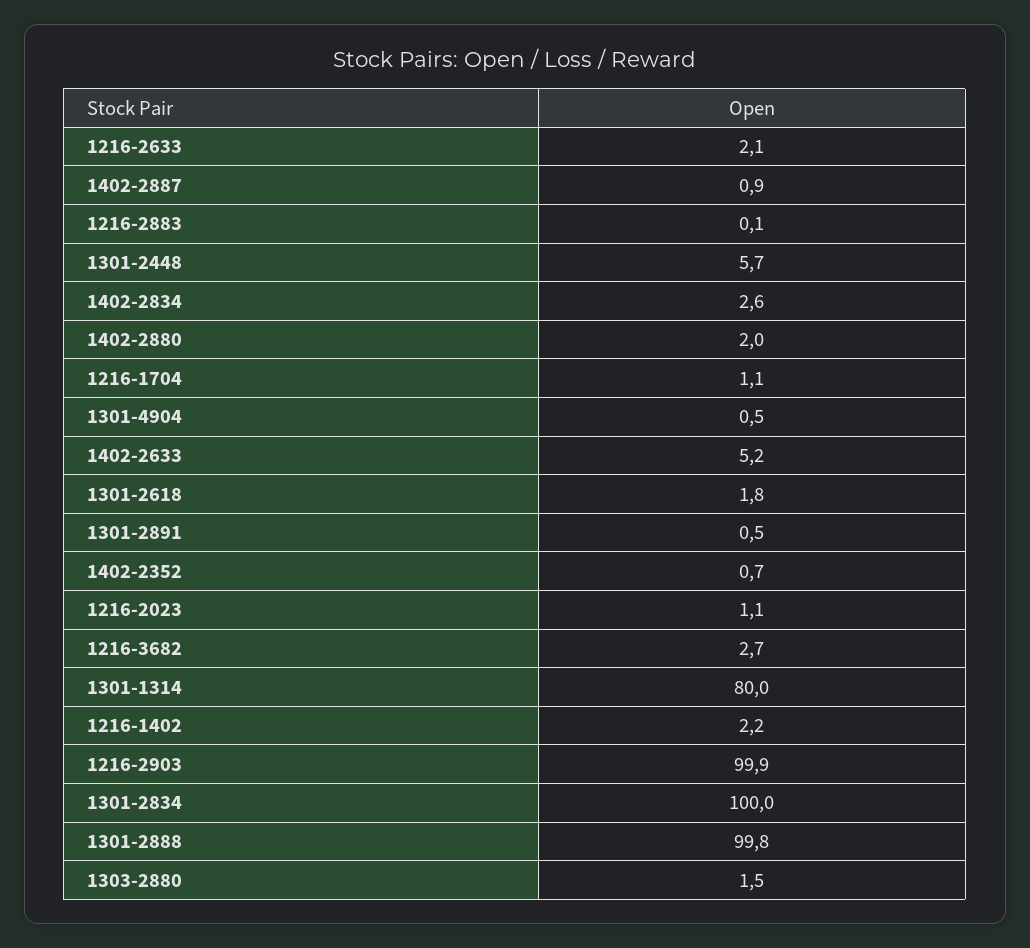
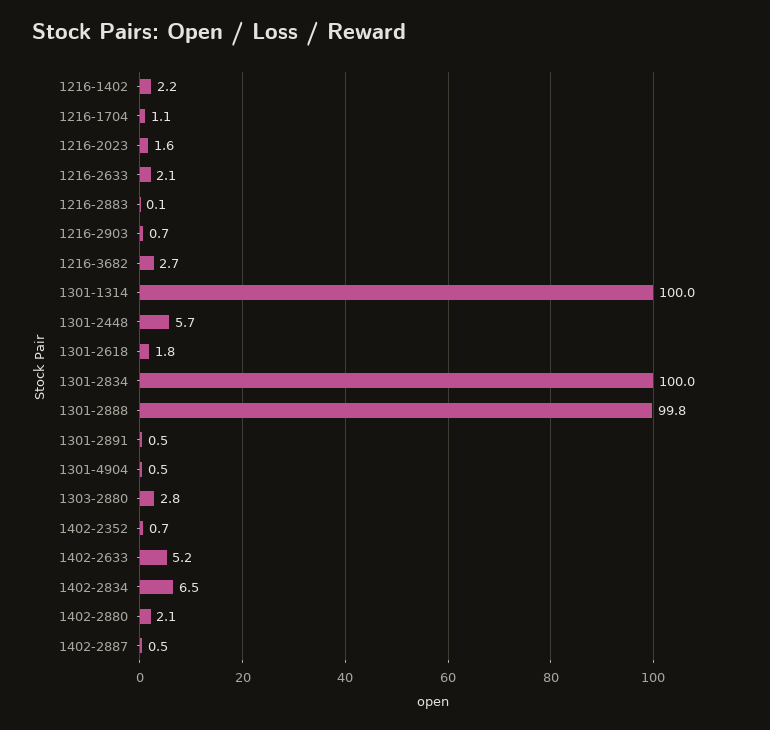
1402-2887: 0.9 -> 0.5
1402-2834: 2.6 -> 6.5
1402-2880: 2 -> 2.1
1216-2023: 1.1 -> 1.6
1301-1314: 80 -> 100
1216-2903: 99.9 -> 0.7
1303-2880: 1.5 -> 2.8

